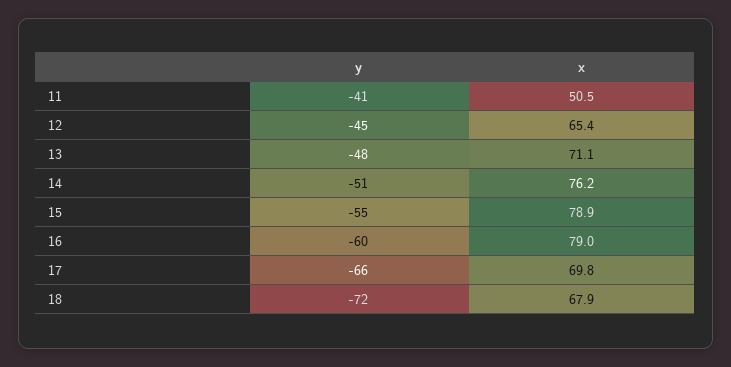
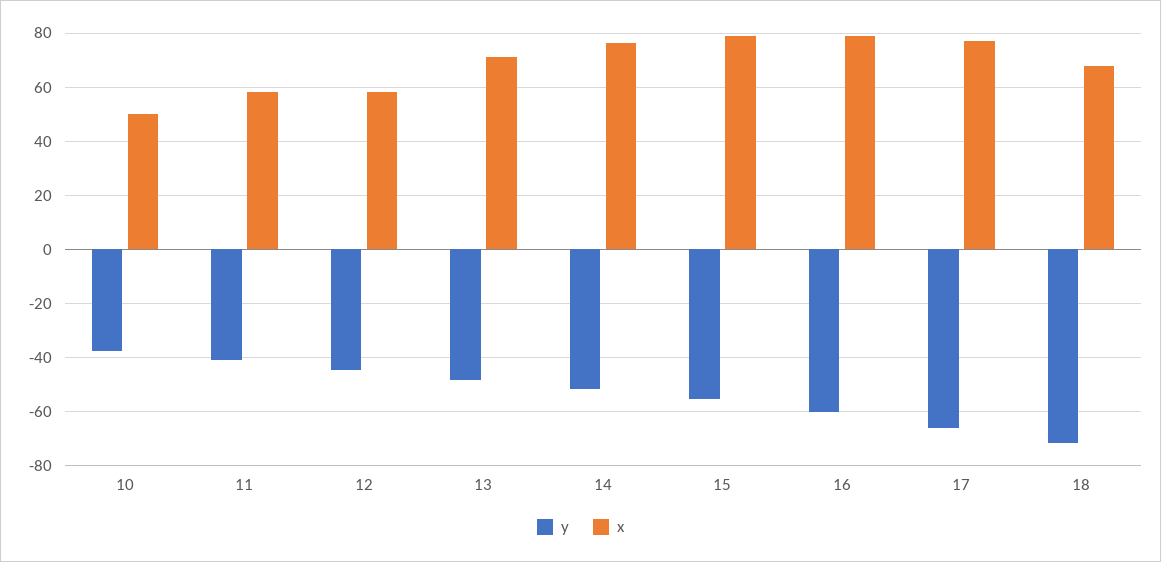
x, 11: 50.5 -> 57.5
x, 12: 65.4 -> 57.5
x, 17: 69.8 -> 77.5
y, 10: none -> -37.5
x, 10: none -> 50

